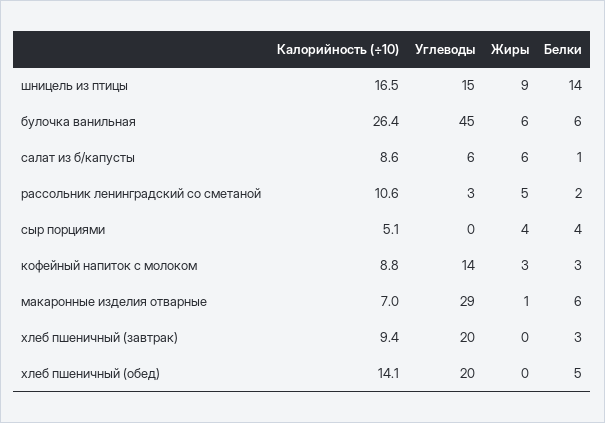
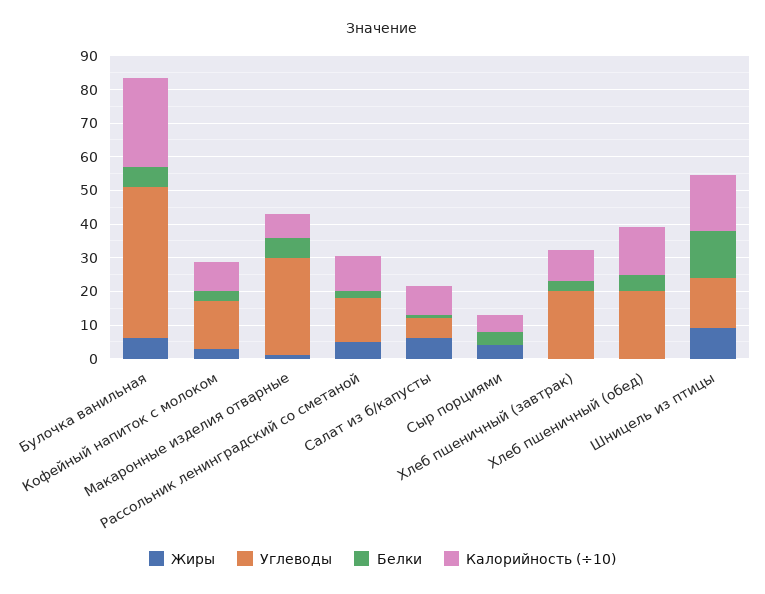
Углеводы, рассольник ленинградский со сметаной: 3 -> 12.5

